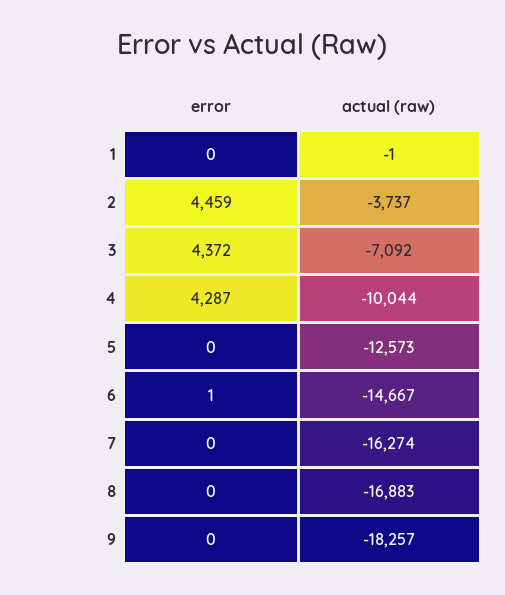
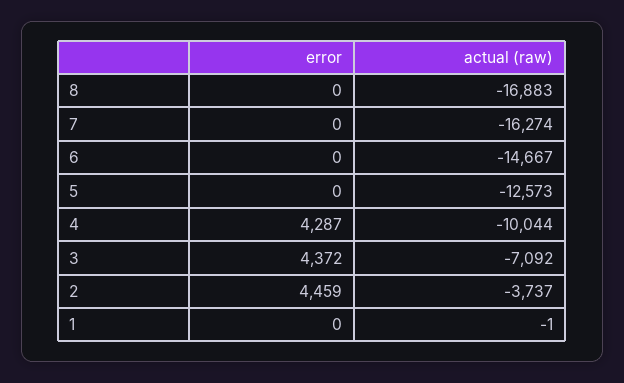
error, 6: 1 -> 0
error, 9: 0 -> none
actual (raw), 9: -18257 -> none

